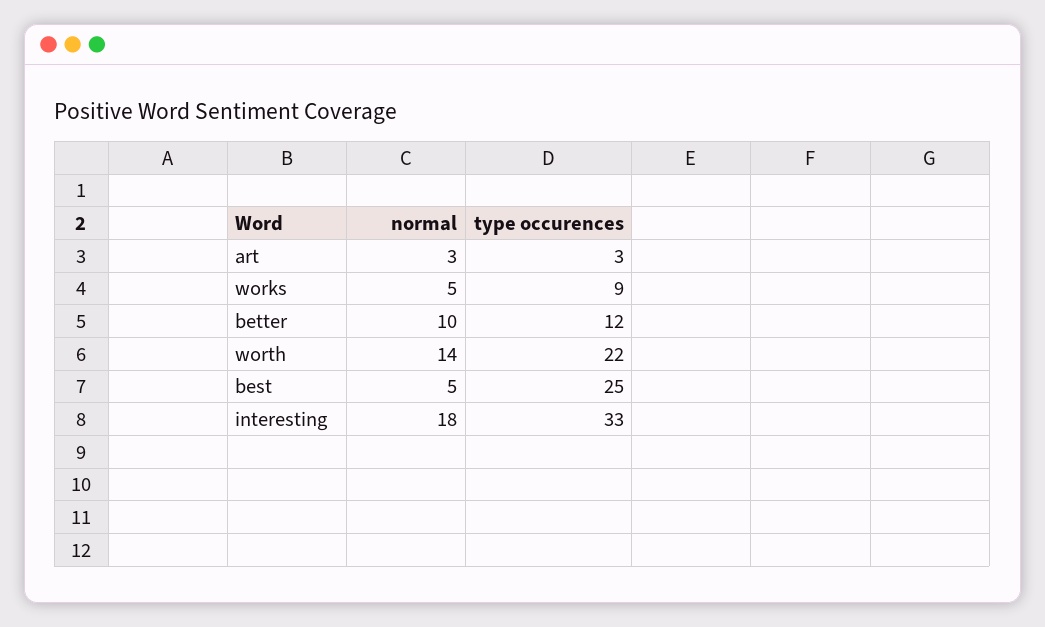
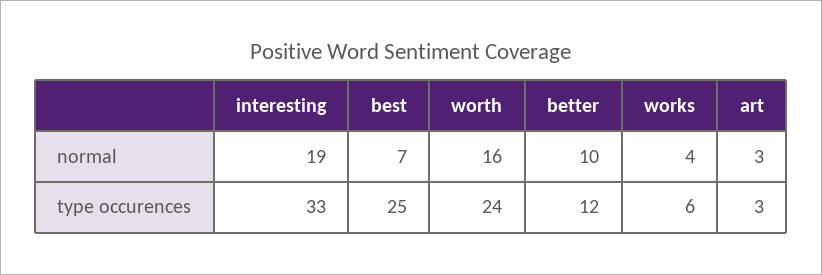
normal, works: 5 -> 4
type occurences, works: 9 -> 6
normal, worth: 14 -> 16
type occurences, worth: 22 -> 24
normal, best: 5 -> 7
normal, interesting: 18 -> 19

